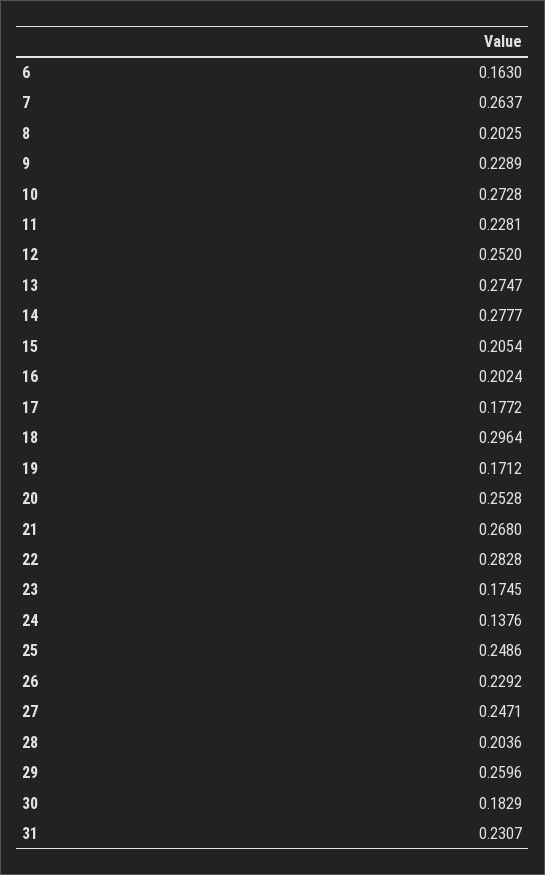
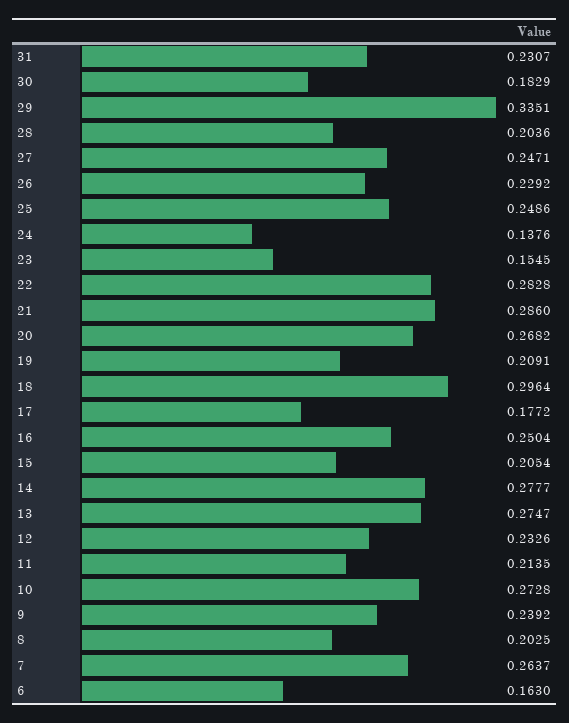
9: 0.2289 -> 0.2392
11: 0.2281 -> 0.2135
12: 0.252 -> 0.2326
16: 0.2024 -> 0.2504
19: 0.1712 -> 0.2091
20: 0.2528 -> 0.2682
21: 0.268 -> 0.286
23: 0.1745 -> 0.1545
29: 0.2596 -> 0.3351

